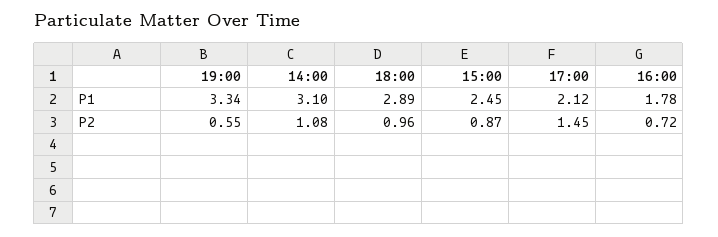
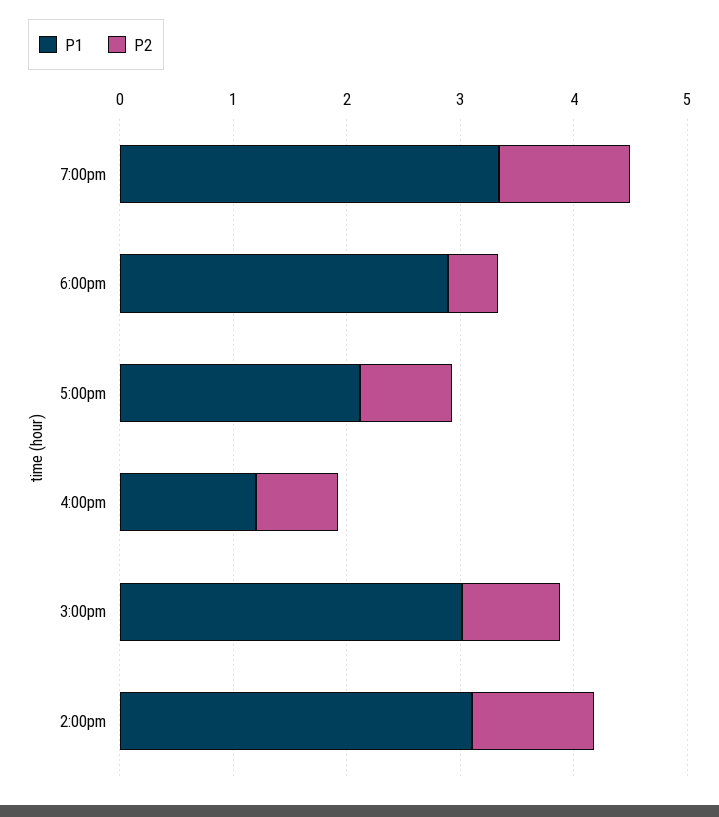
P1, 15:00: 2.45 -> 3
P1, 16:00: 1.78 -> 1.2
P2, 19:00: 0.55 -> 1.2
P2, 18:00: 0.96 -> 0.4
P2, 17:00: 1.45 -> 0.8

